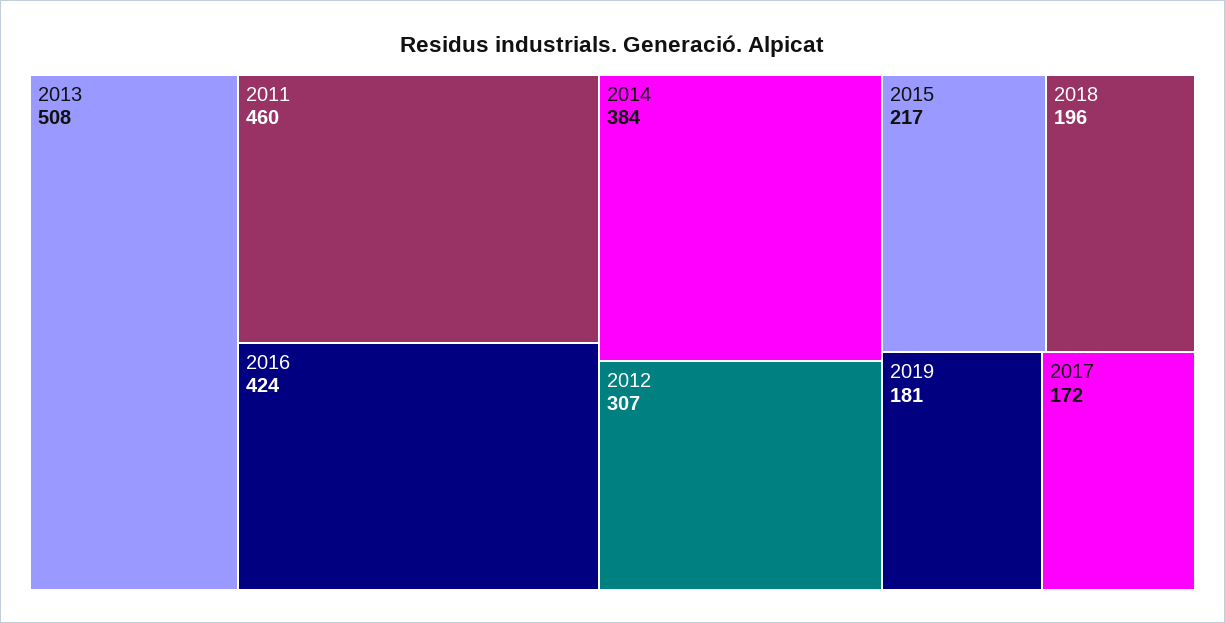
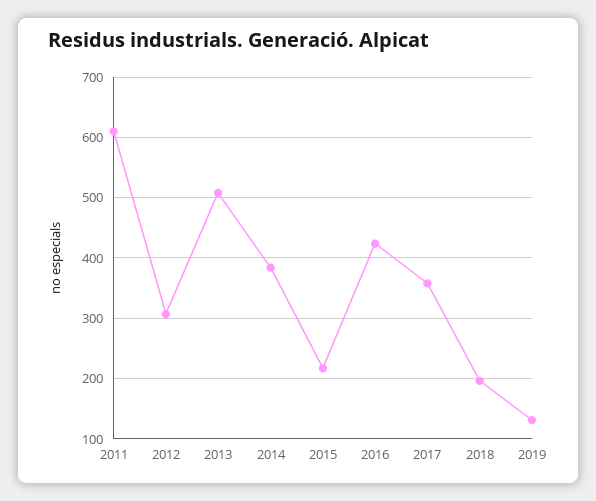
2011: 460 -> 610
2019: 181 -> 130
2017: 172 -> 360

